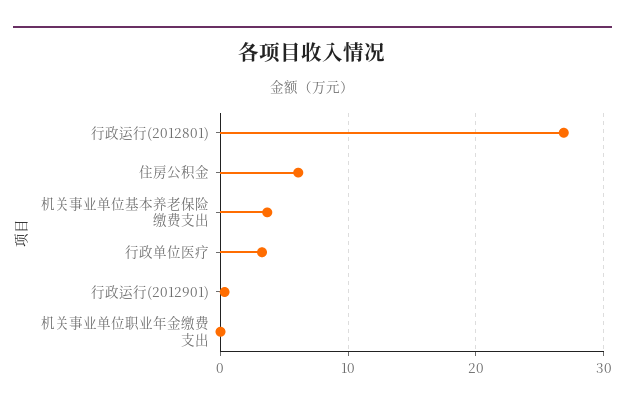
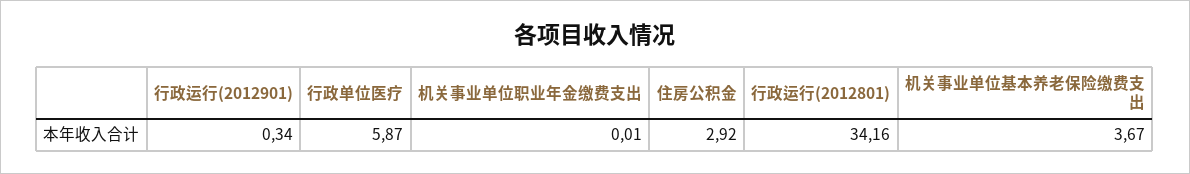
行政运行(2012801): 27 -> 34.16
住房公积金: 6 -> 2.92
行政单位医疗: 3 -> 5.87

